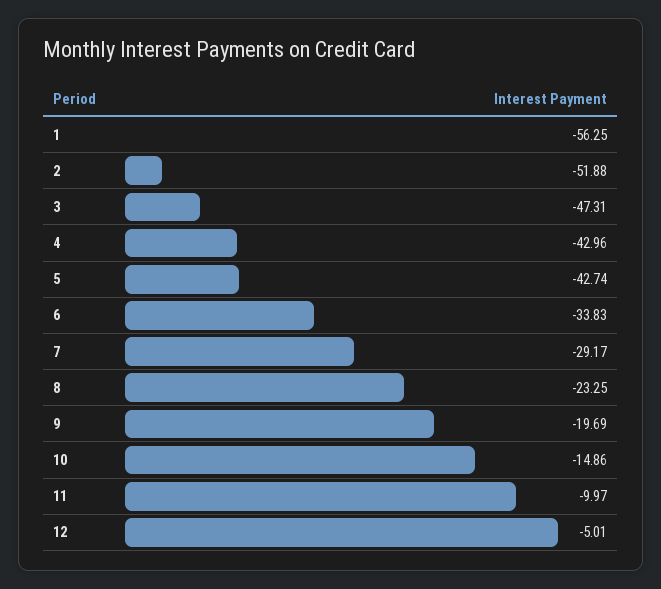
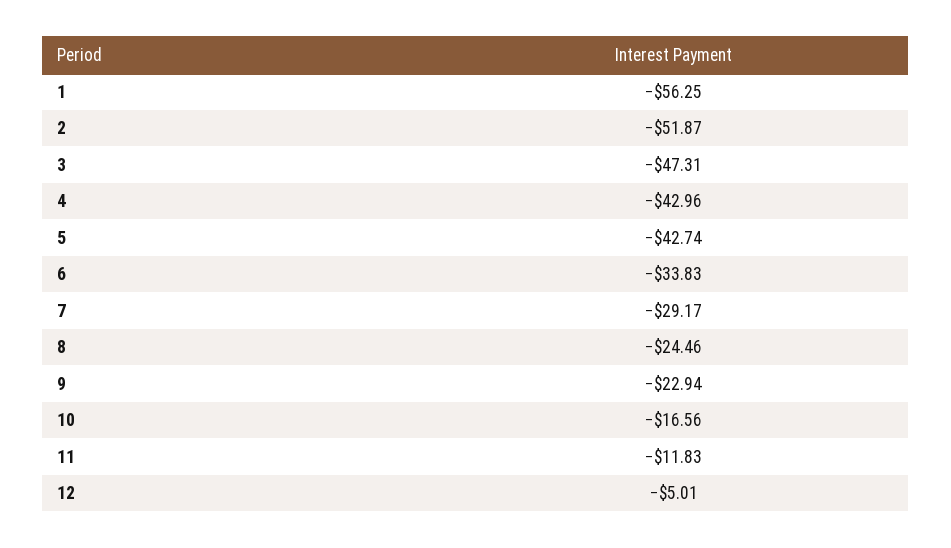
2: -51.88 -> -51.87
8: -23.25 -> -24.46
9: -19.69 -> -22.94
10: -14.86 -> -16.56
11: -9.97 -> -11.83

